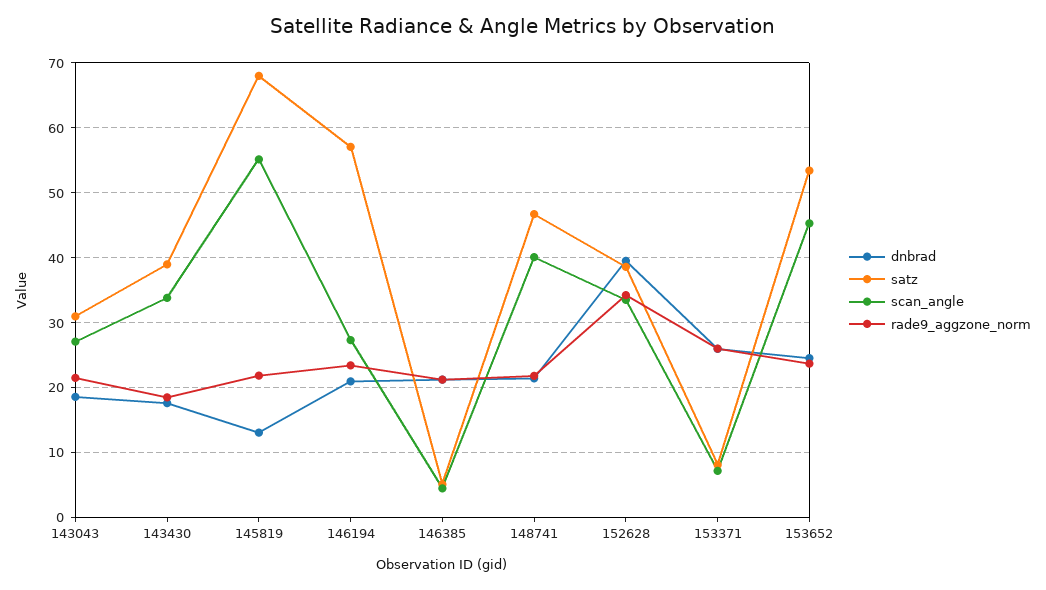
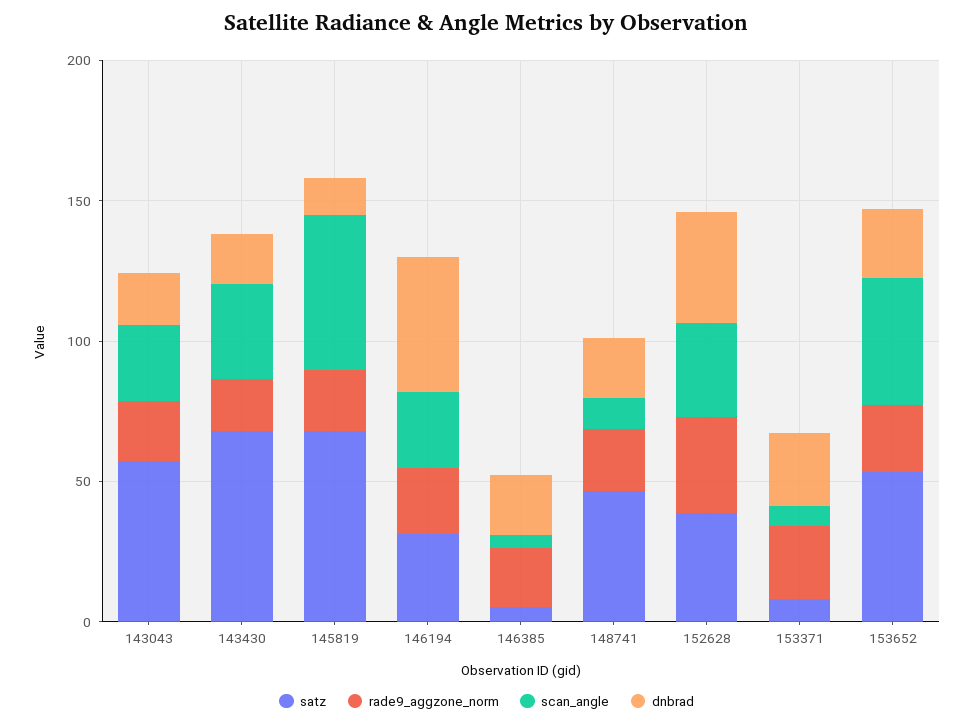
satz, 143043: 31 -> 60
satz, 143430: 39 -> 70
dnbrad, 146194: 21 -> 50
satz, 146194: 57 -> 30
scan_angle, 148741: 40 -> 10

